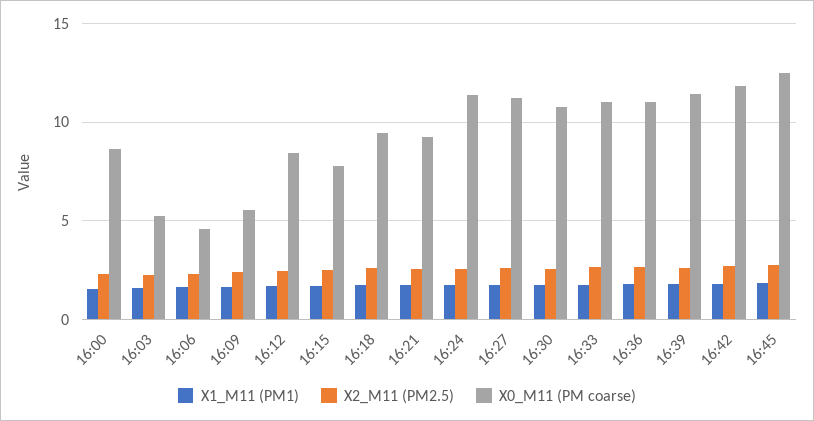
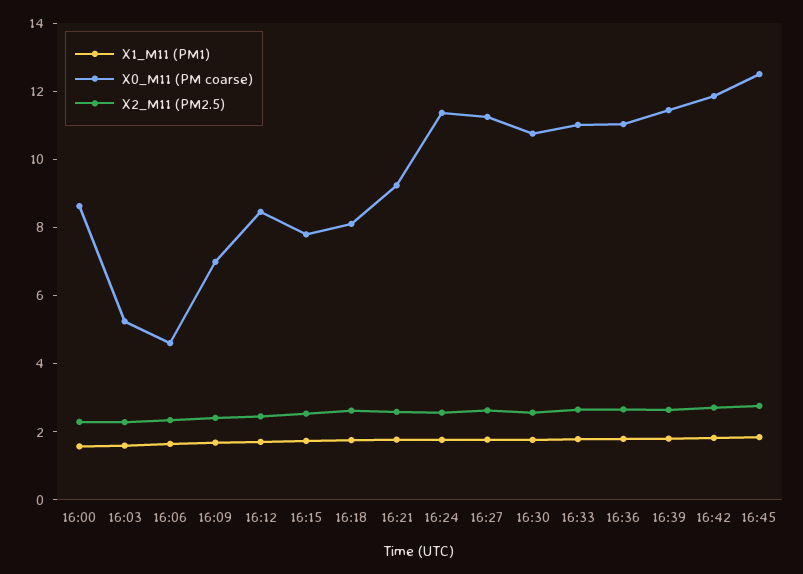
X0_M11 (PM coarse), 16:09: 5.5 -> 7
X0_M11 (PM coarse), 16:18: 9.5 -> 8

